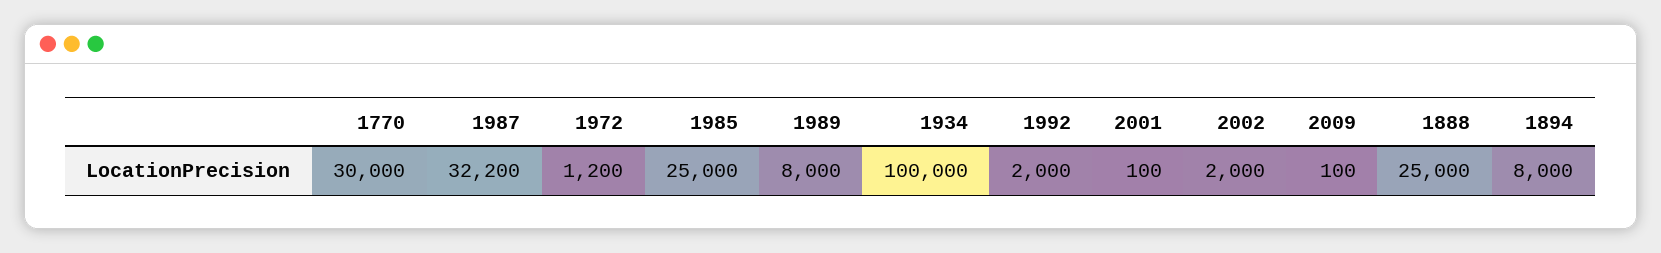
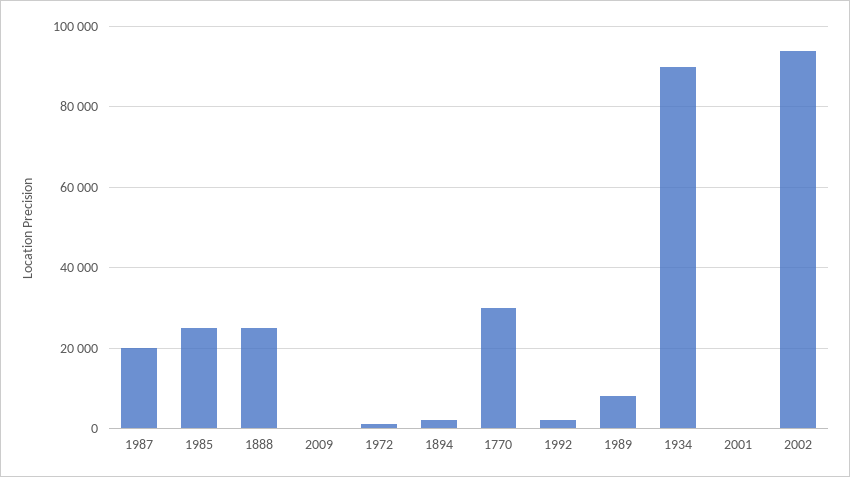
1987: 32200 -> 20000
1934: 100000 -> 90000
2002: 2000 -> 94000
1894: 8000 -> 2000

